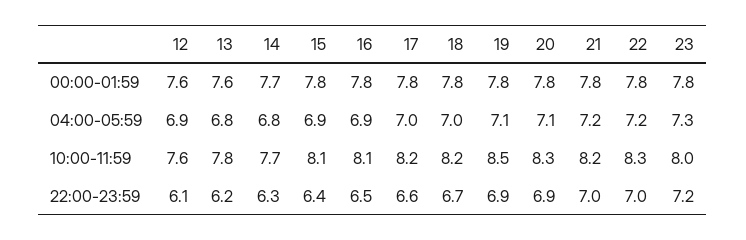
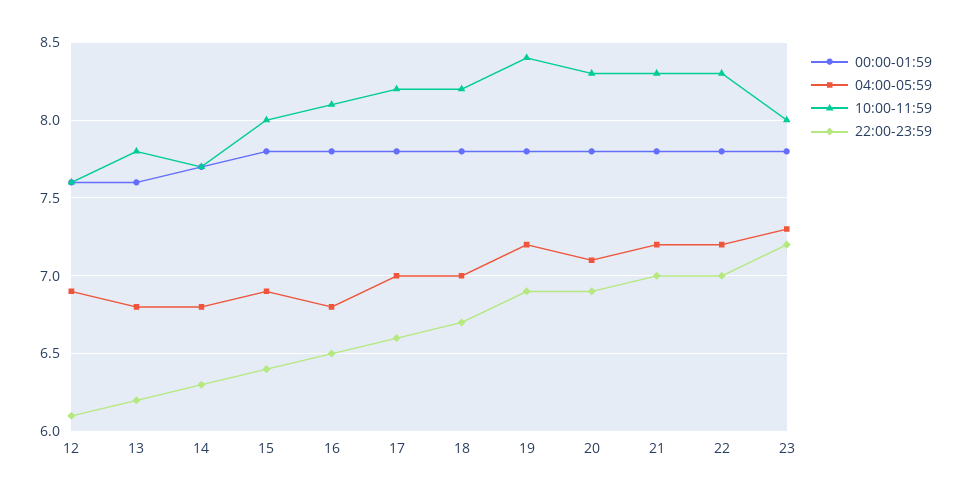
04:00-05:59, 16: 6.9 -> 6.8
04:00-05:59, 19: 7.1 -> 7.2
10:00-11:59, 15: 8.1 -> 8
10:00-11:59, 19: 8.5 -> 8.4
10:00-11:59, 21: 8.2 -> 8.3

